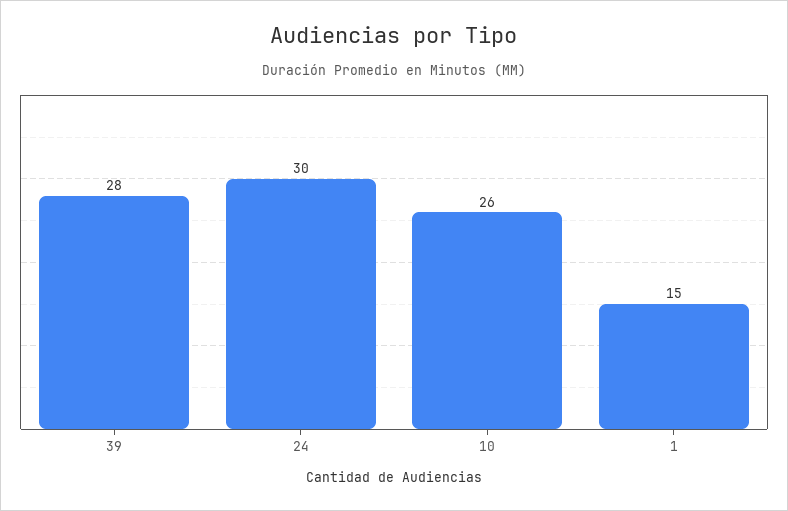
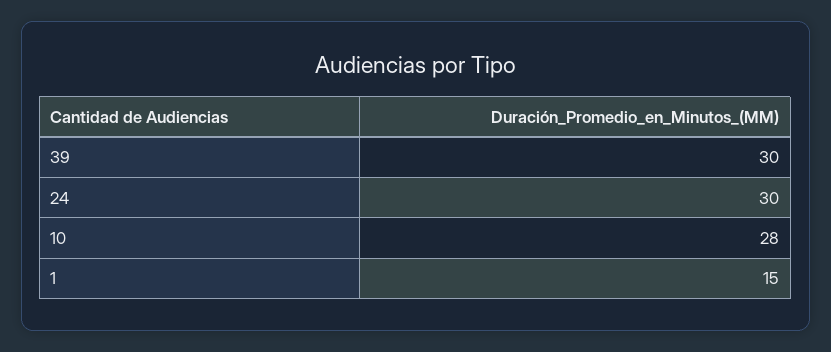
39: 28 -> 30
10: 26 -> 28

